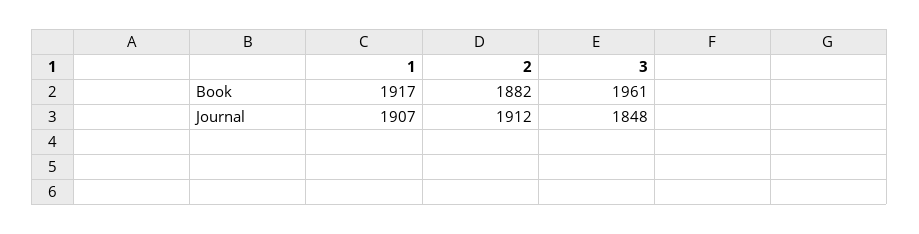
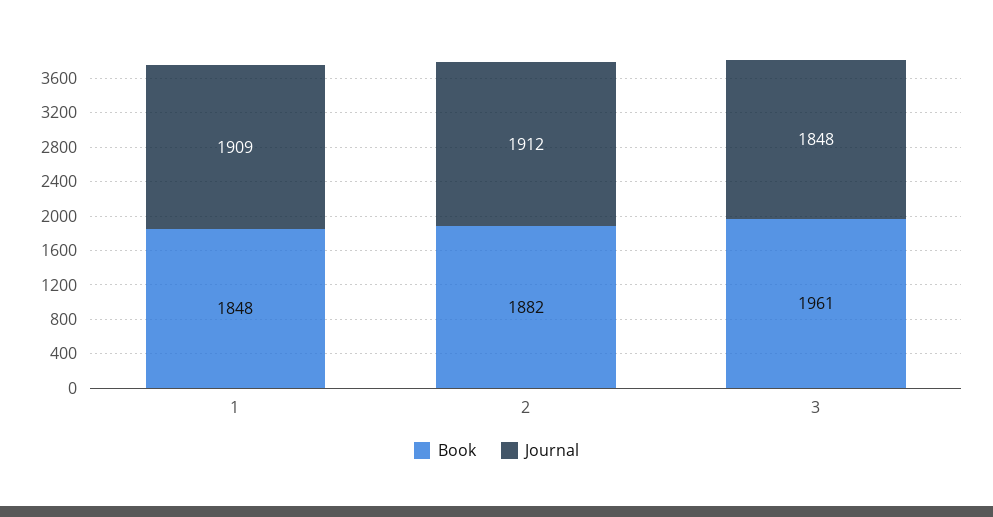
Book, 1: 1917 -> 1848
Journal, 1: 1907 -> 1909

